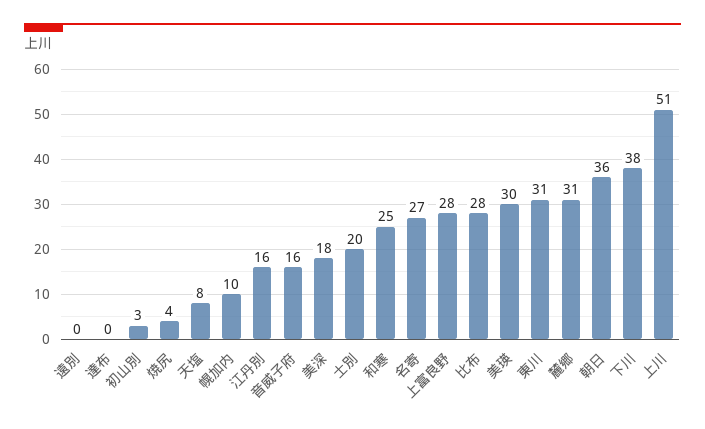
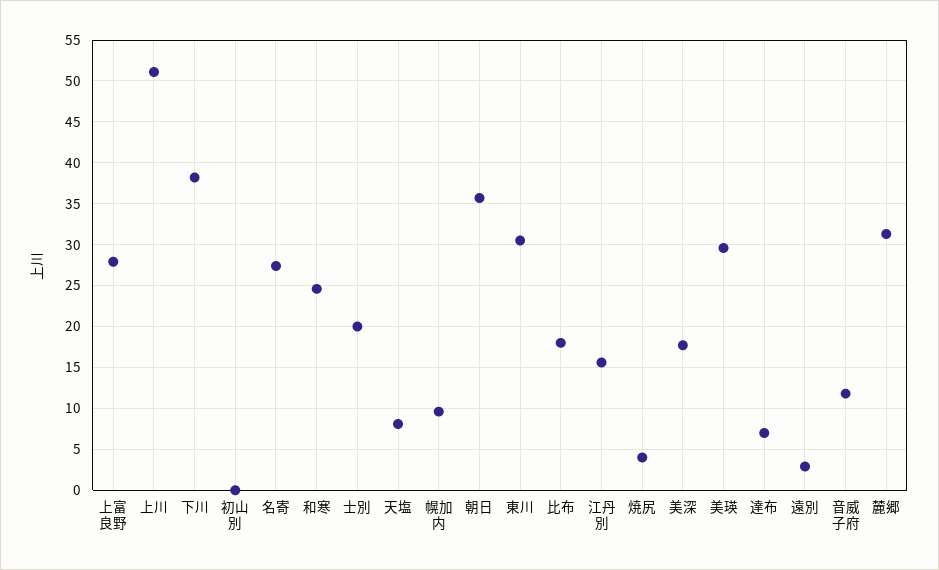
遠別: 0 -> 3
達布: 0 -> 7
初山別: 3 -> 0
音威子府: 16 -> 12
比布: 28 -> 18

